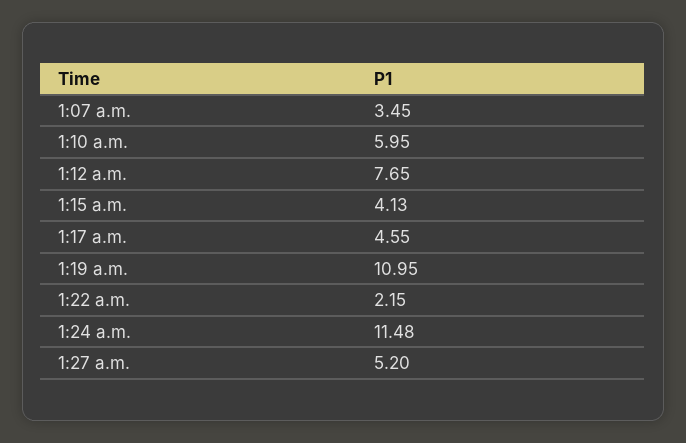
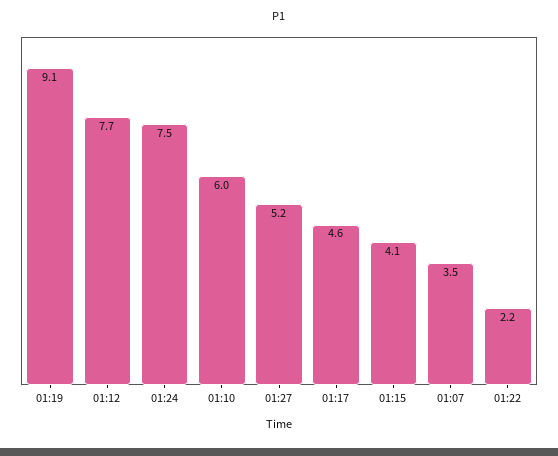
1:19 a.m.: 10.95 -> 9.1
1:24 a.m.: 11.48 -> 7.5

